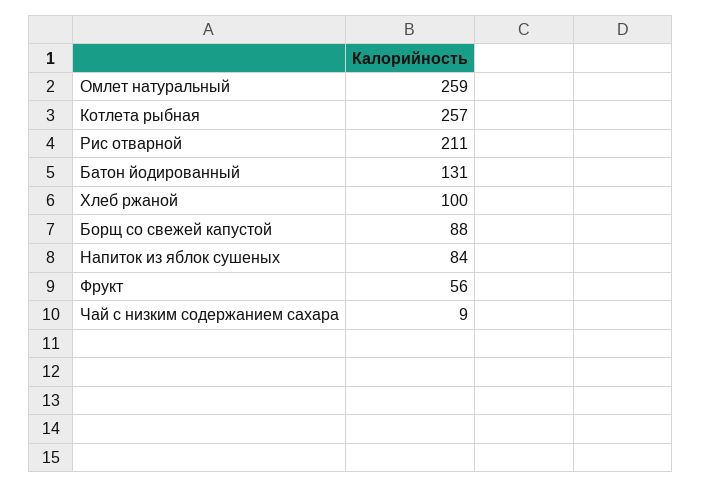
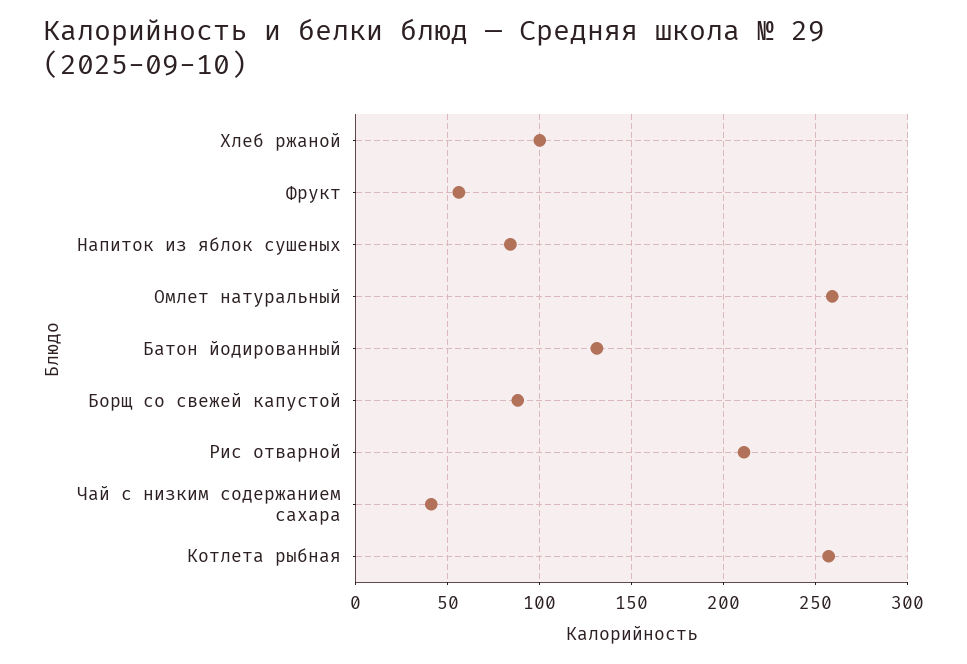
Чай с низким содержанием сахара: 9 -> 40

